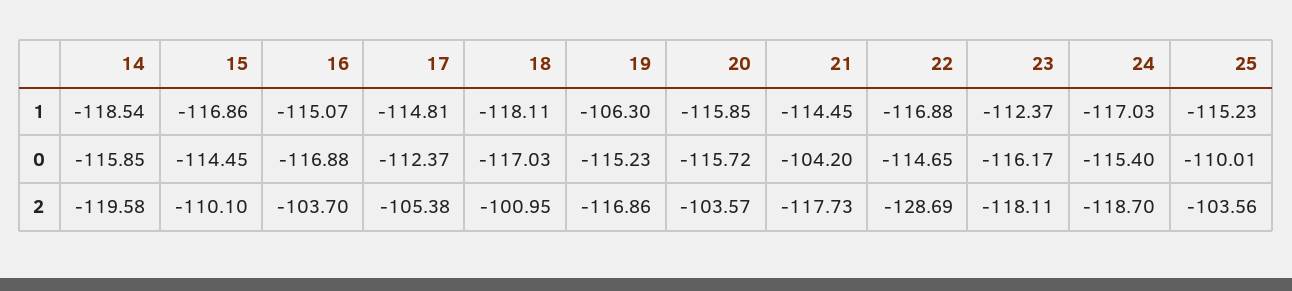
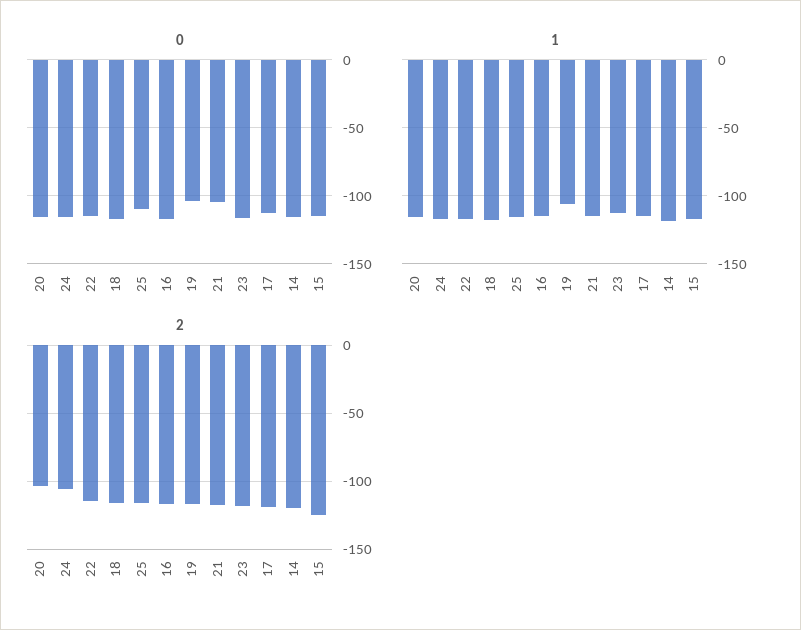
0, 19: -115.23 -> -105
2, 15: -110.1 -> -125
2, 16: -103.7 -> -115
2, 17: -105.38 -> -120
2, 18: -100.95 -> -115
2, 22: -128.69 -> -115
2, 24: -118.7 -> -105
2, 25: -103.56 -> -115

